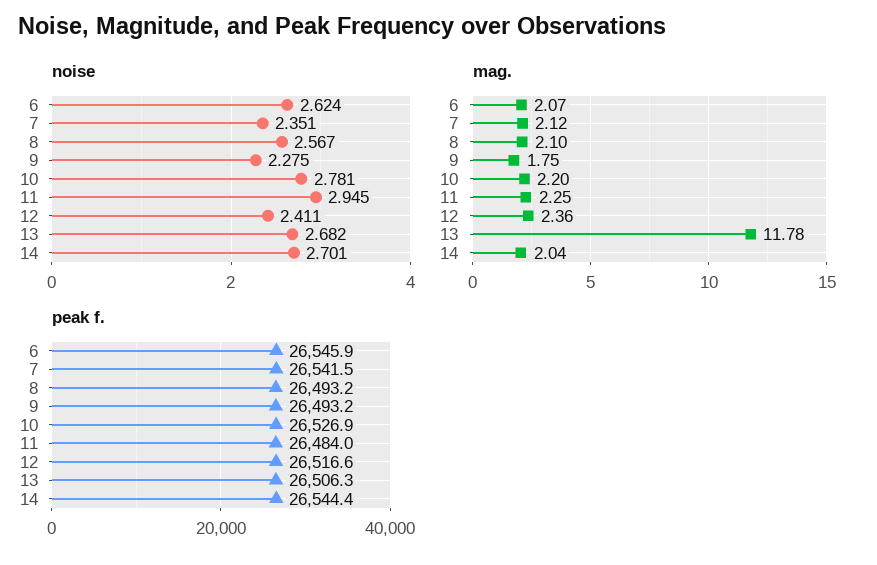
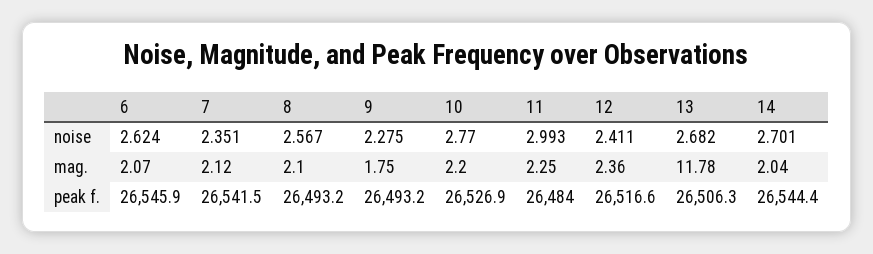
noise, 10: 2.781 -> 2.77
noise, 11: 2.945 -> 2.993

